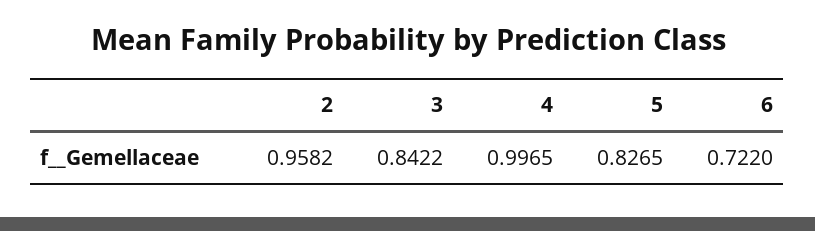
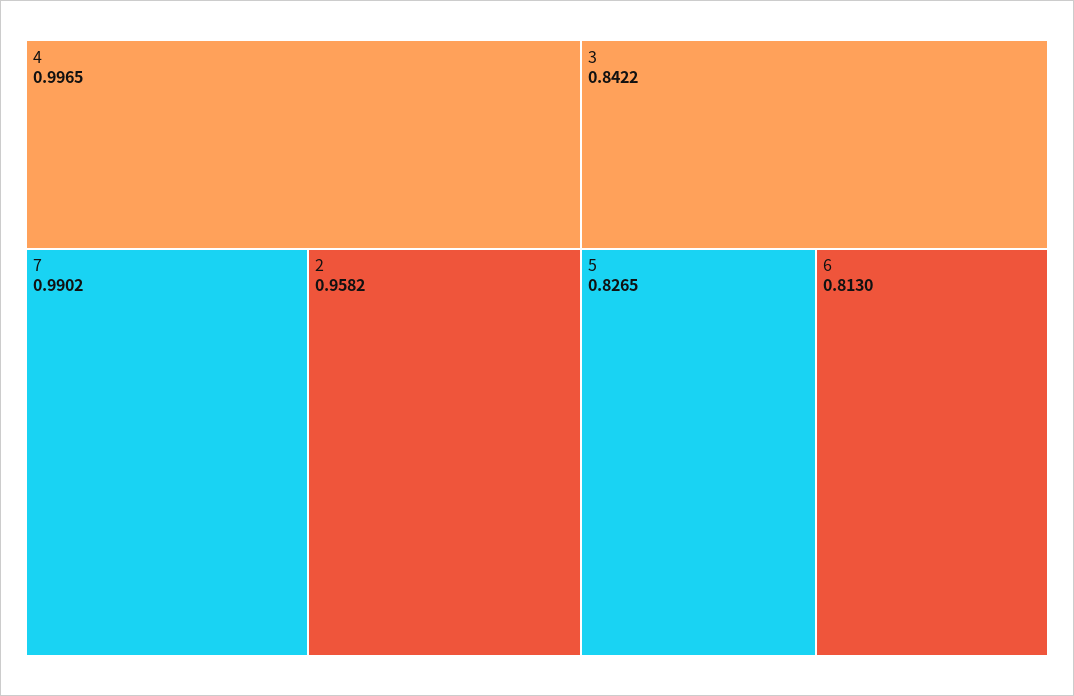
6: 0.722 -> 0.813
7: none -> 0.9902

